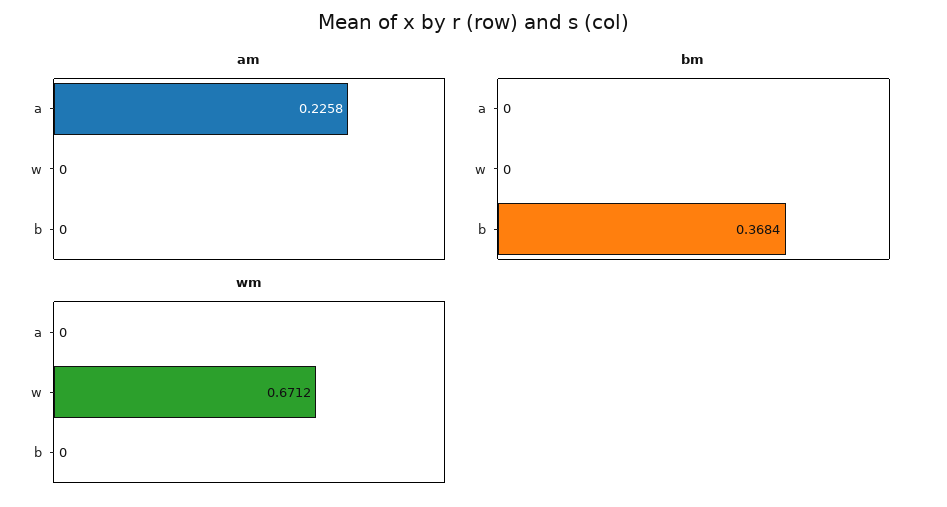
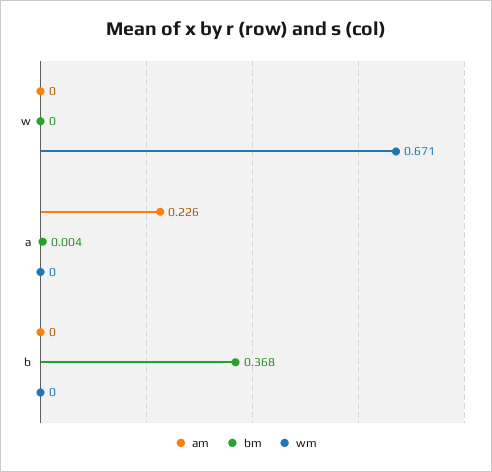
bm, a: 0 -> 0.004

